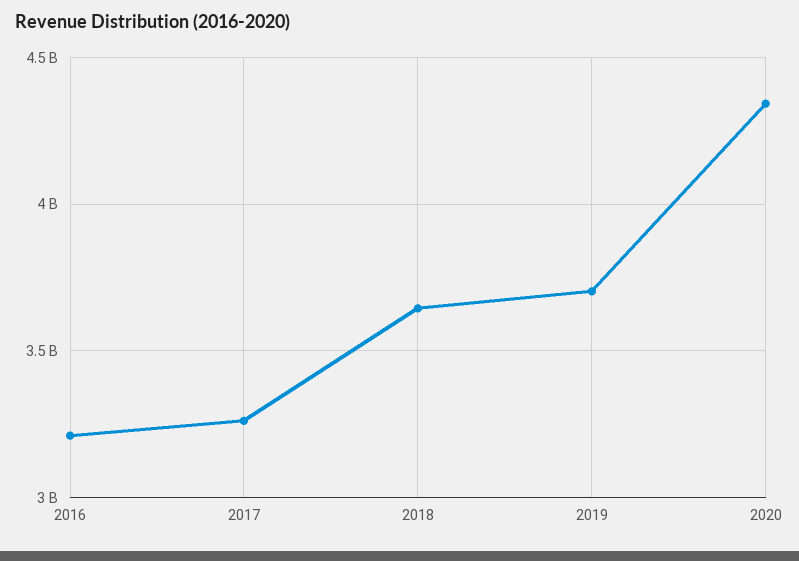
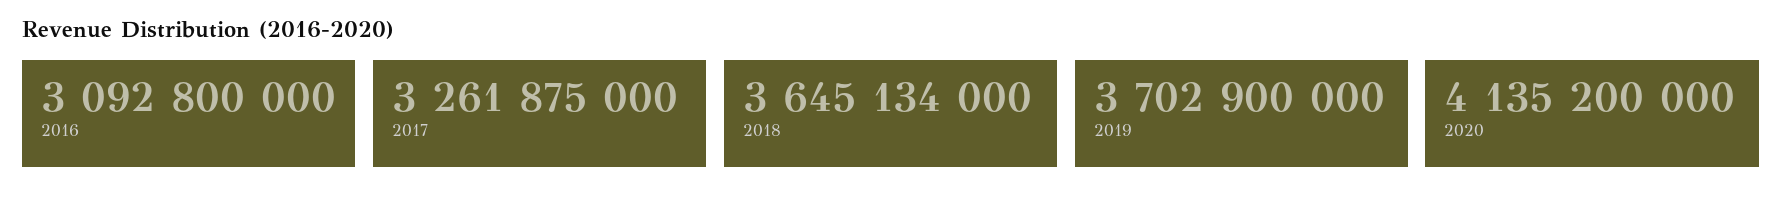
2016: 3200000000 -> 3092800000
2020: 4350000000 -> 4135200000

